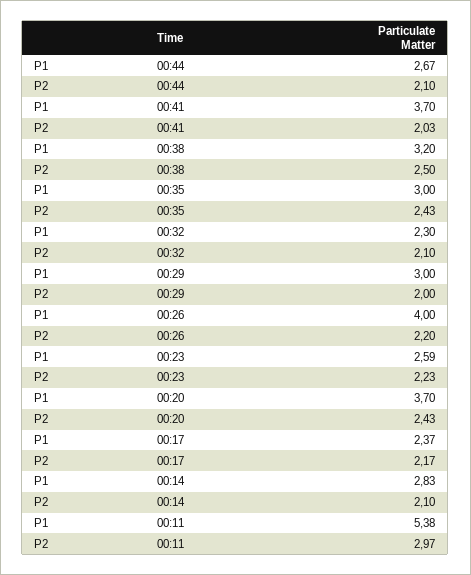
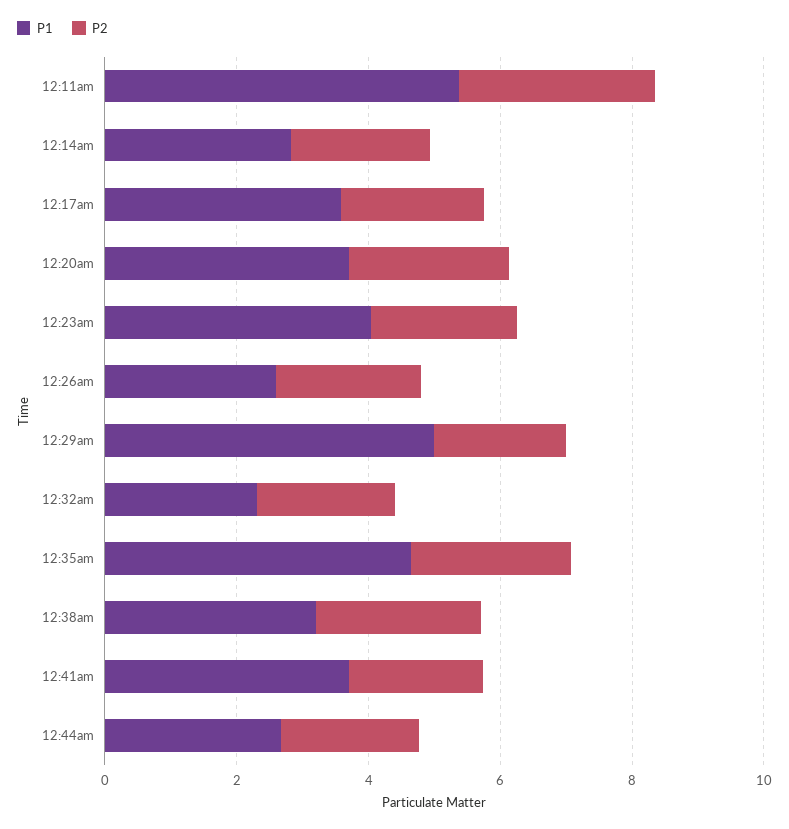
P1, 00:35: 3 -> 4.5
P1, 00:29: 3 -> 5
P1, 00:26: 4 -> 2.5
P1, 00:23: 2.59 -> 4
P1, 00:17: 2.37 -> 3.5

